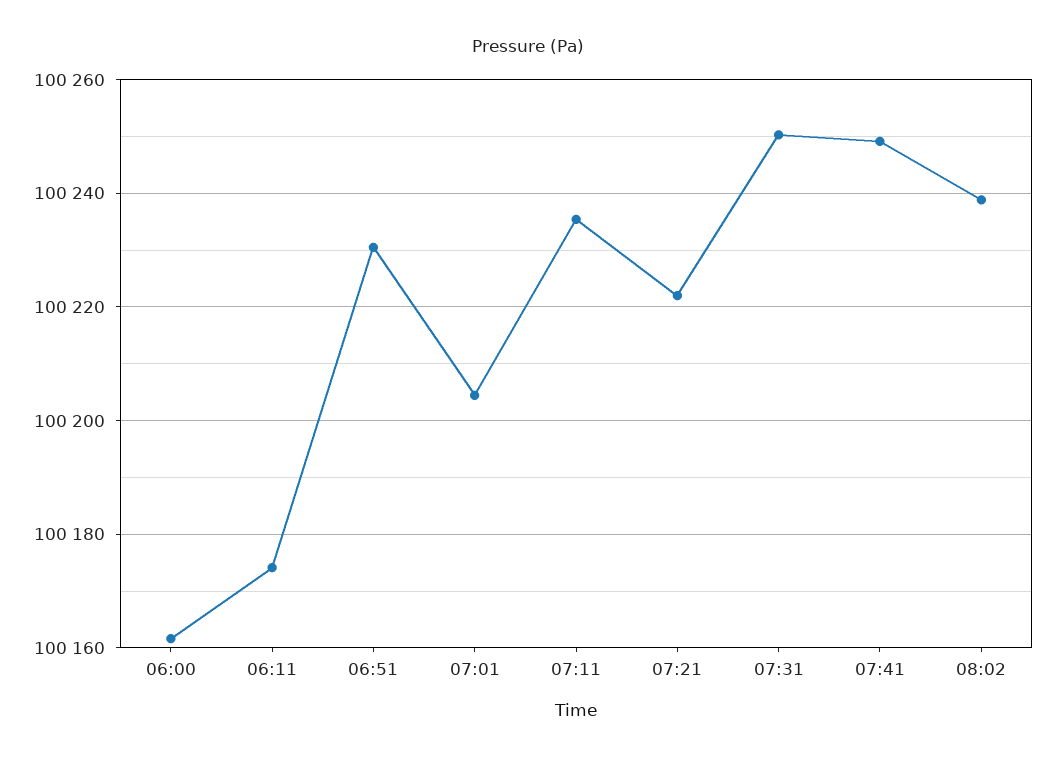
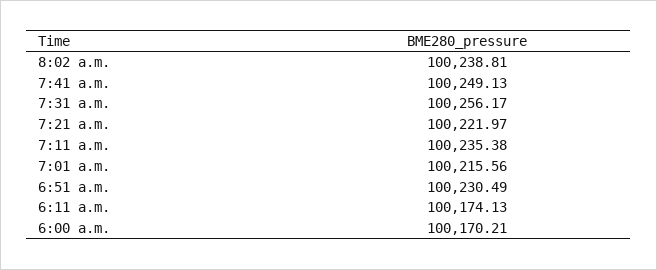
06:00: 100162 -> 100170.21
07:01: 100204 -> 100215.56
07:31: 100250 -> 100256.17

